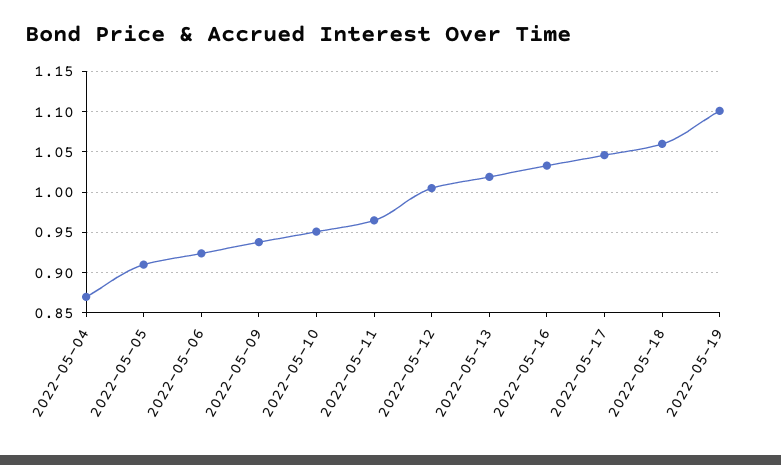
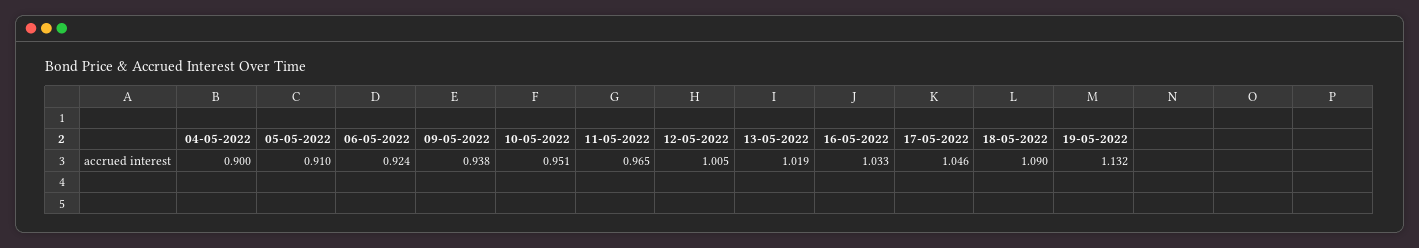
2022-05-04: 0.87 -> 0.9
2022-05-18: 1.06 -> 1.09
2022-05-19: 1.1 -> 1.132

